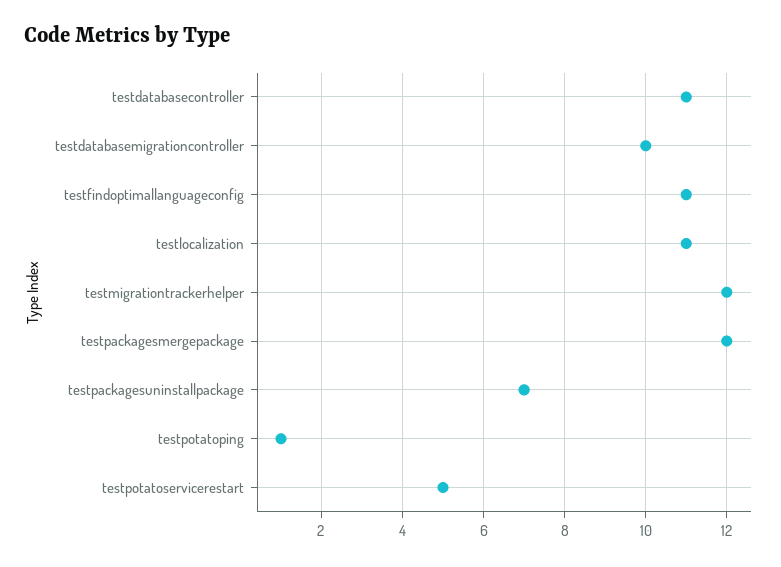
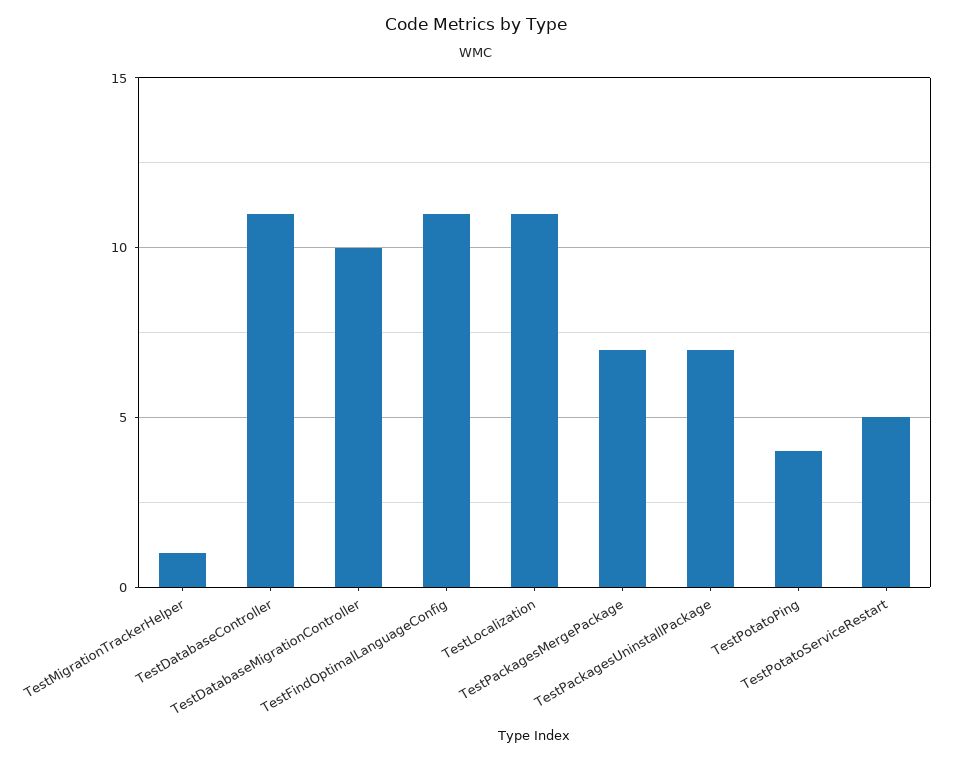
testmigrationtrackerhelper: 12 -> 1
testpackagesmergepackage: 12 -> 7
testpotatoping: 1 -> 4

